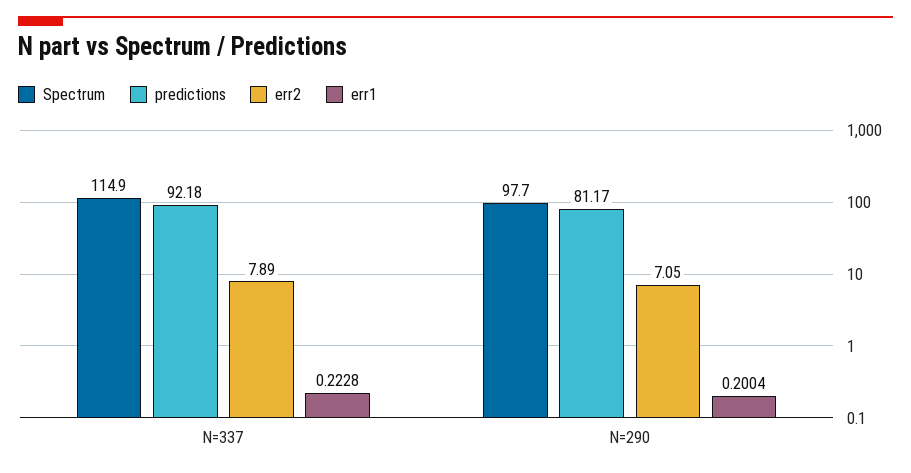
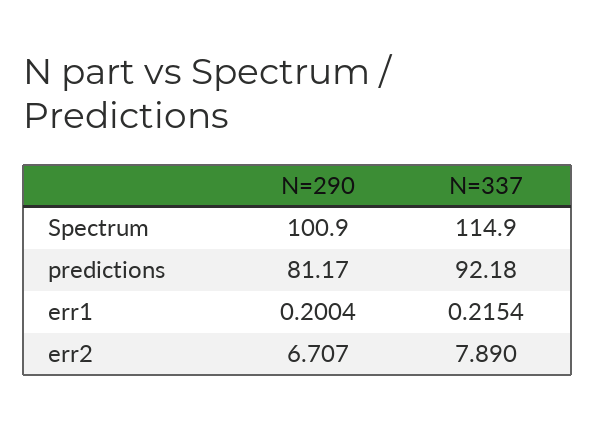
err1, N=337: 0.2228 -> 0.2154
Spectrum, N=290: 97.7 -> 100.9
err2, N=290: 7.05 -> 6.707

